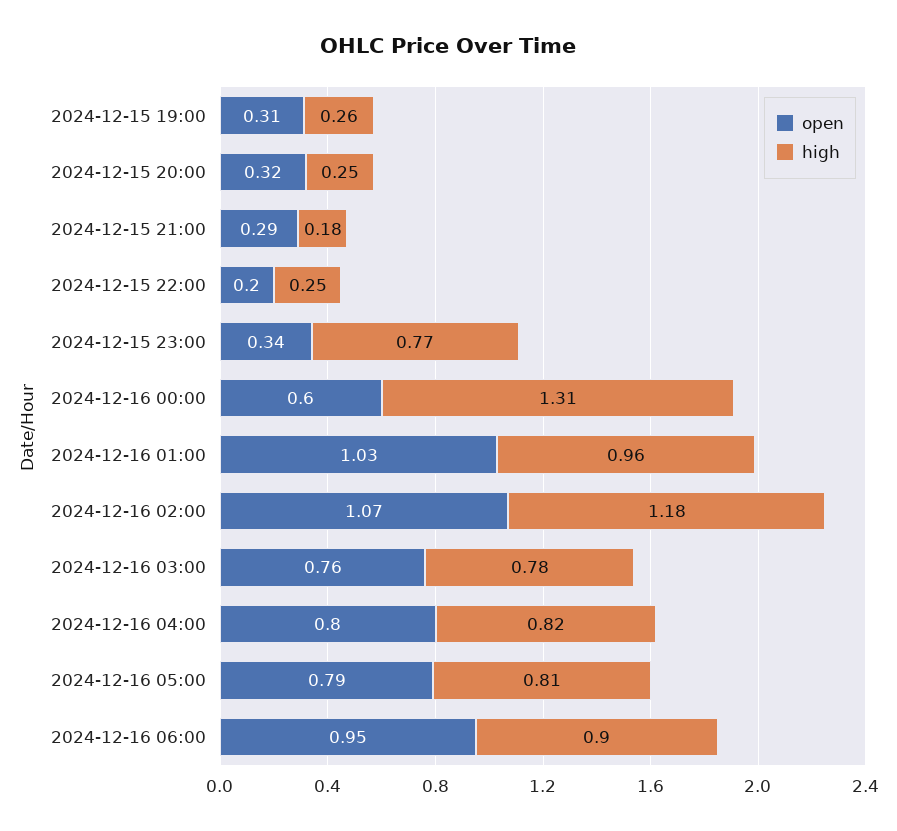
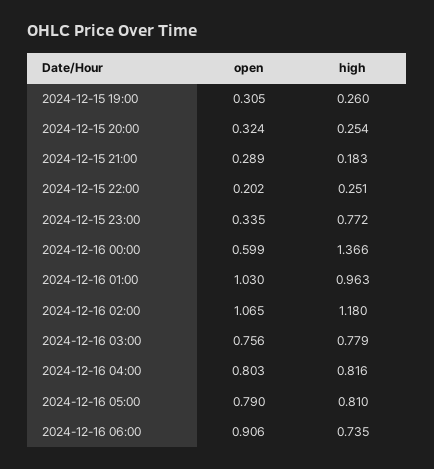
high, 2024-12-16 00:00: 1.31 -> 1.366
open, 2024-12-16 06:00: 0.95 -> 0.906
high, 2024-12-16 06:00: 0.9 -> 0.735

